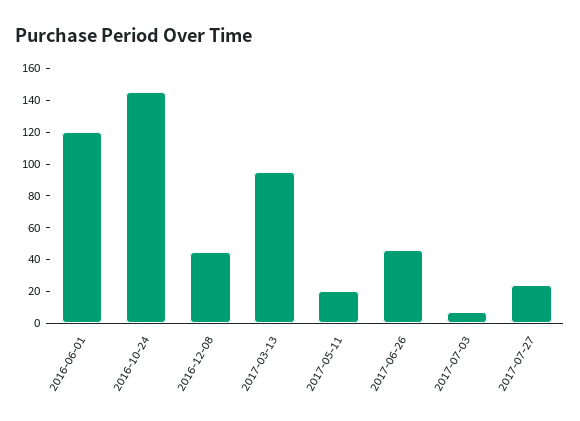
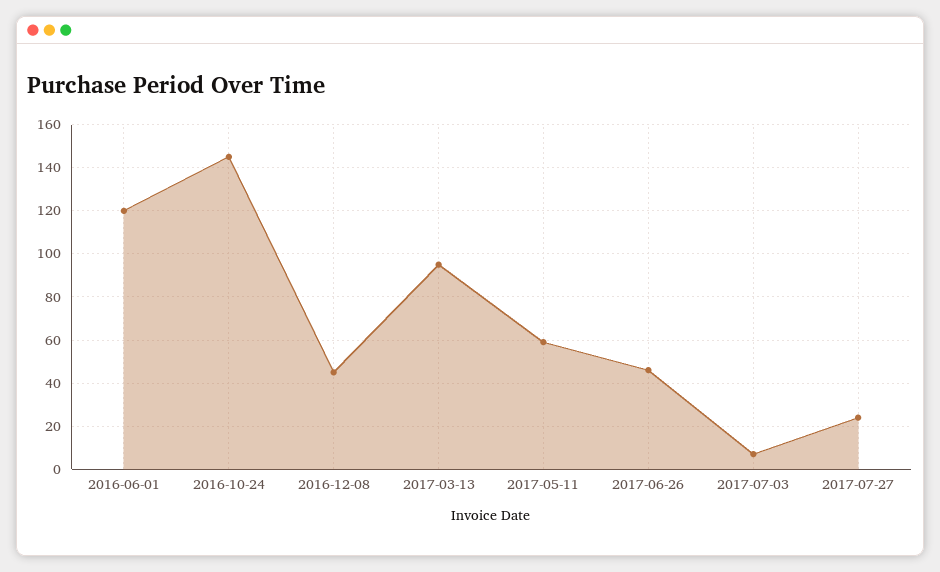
2017-05-11: 20 -> 60

